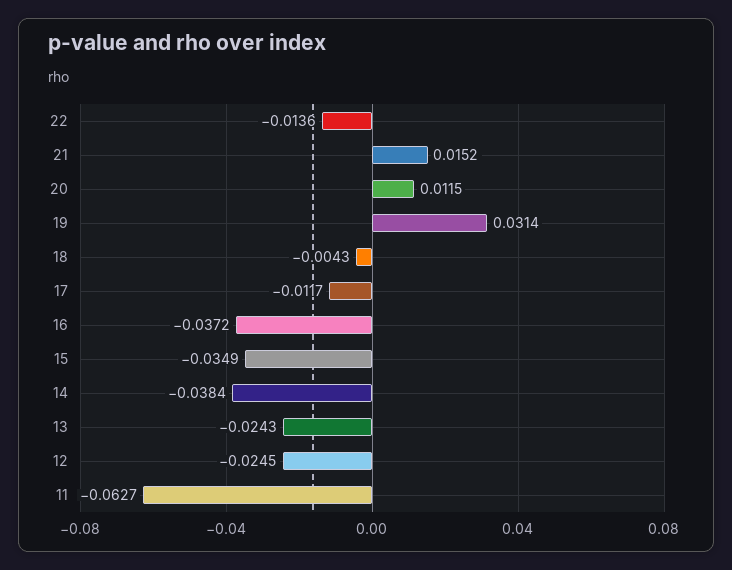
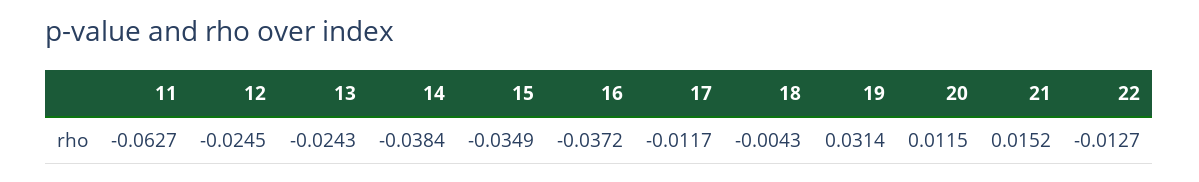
22: -0.0136 -> -0.0127

